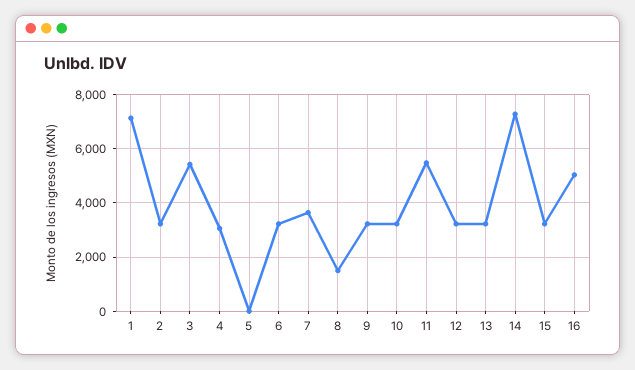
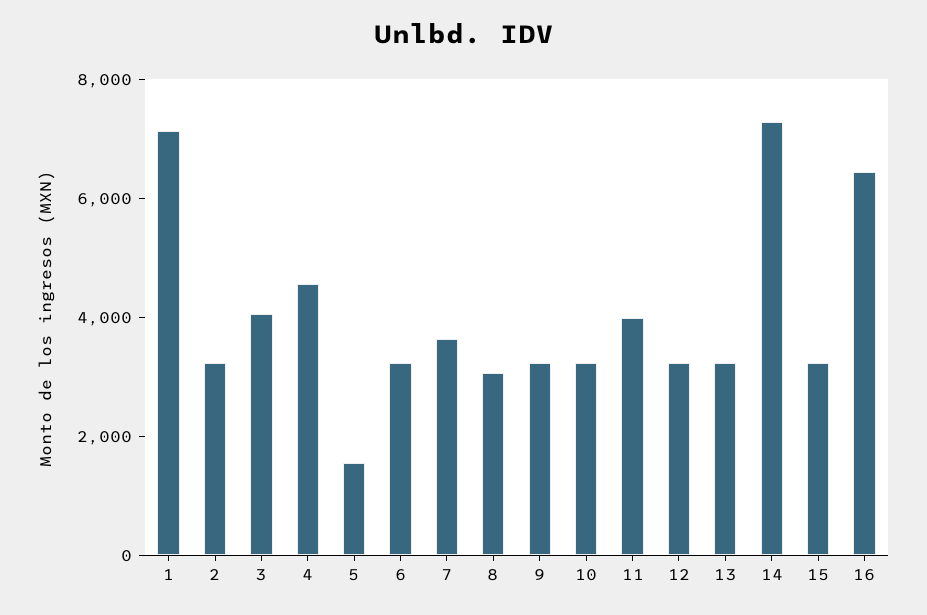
3: 5500 -> 4000
4: 3000 -> 4500
5: 0 -> 1500
8: 1500 -> 3000
11: 5500 -> 4000
16: 5000 -> 6500

